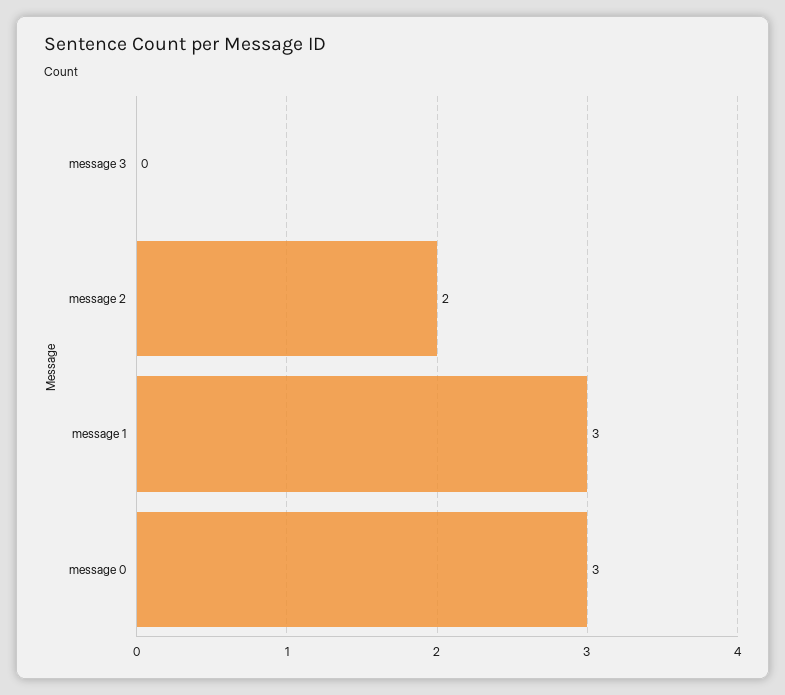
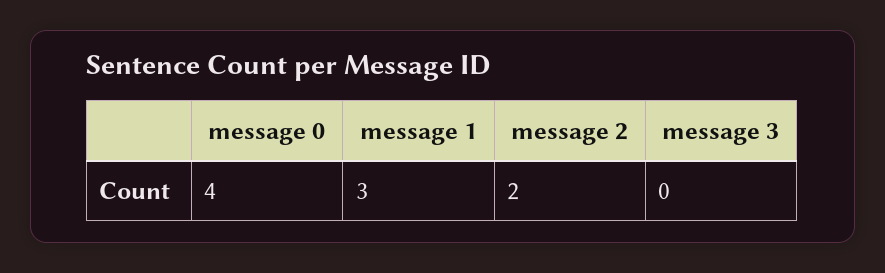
message 0: 3 -> 4

